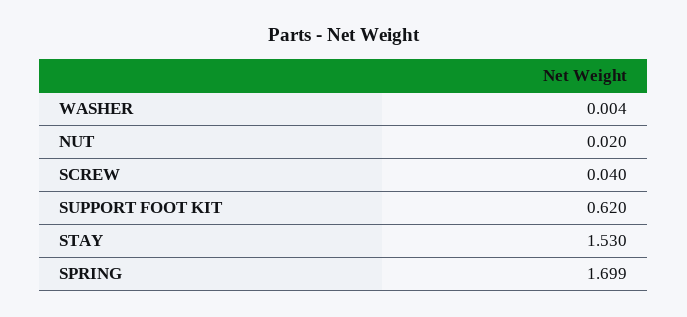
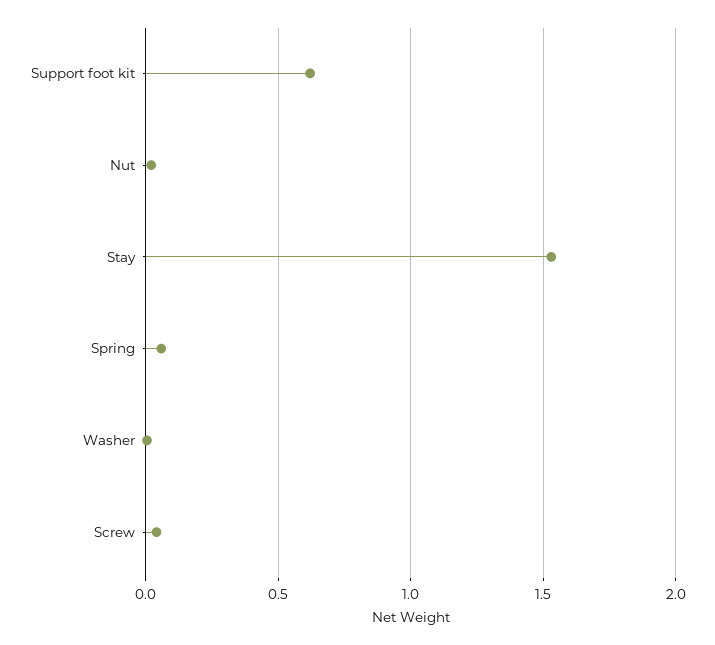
SPRING: 1.699 -> 0.05

